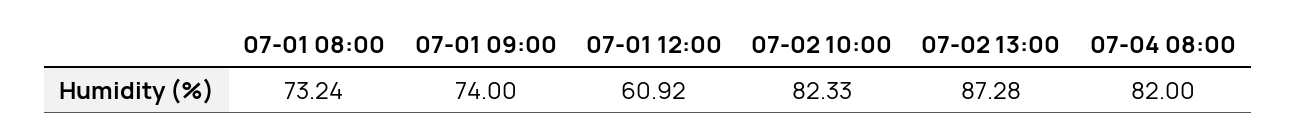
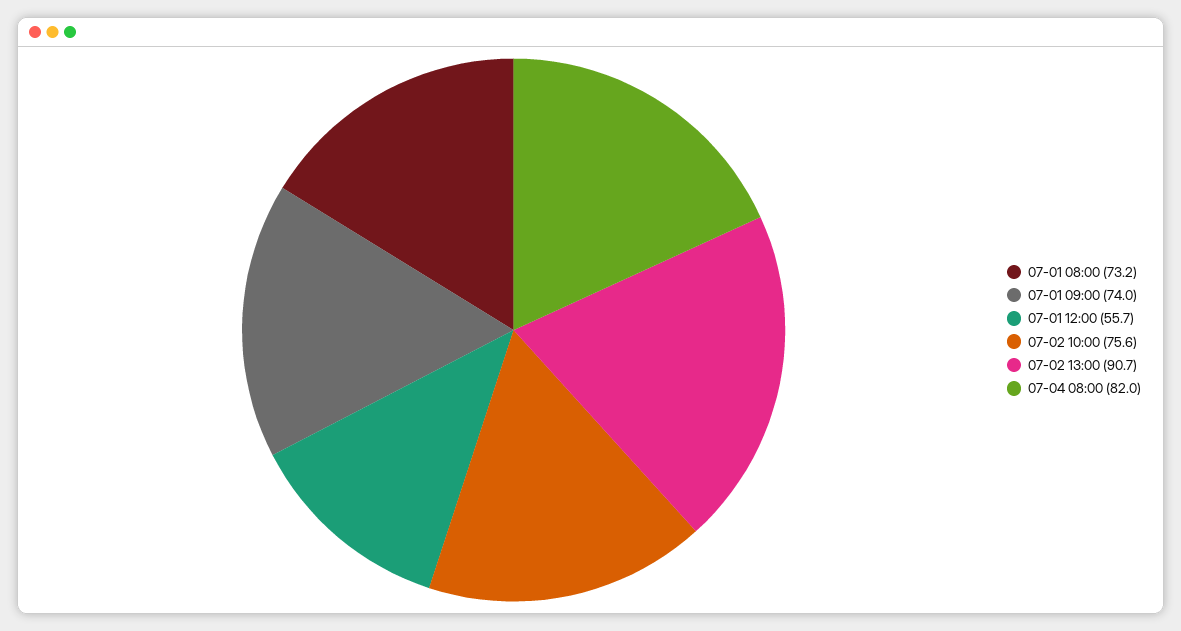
07-01 12:00: 60.92 -> 55.7
07-02 10:00: 82.33 -> 75.6
07-02 13:00: 87.28 -> 90.7

